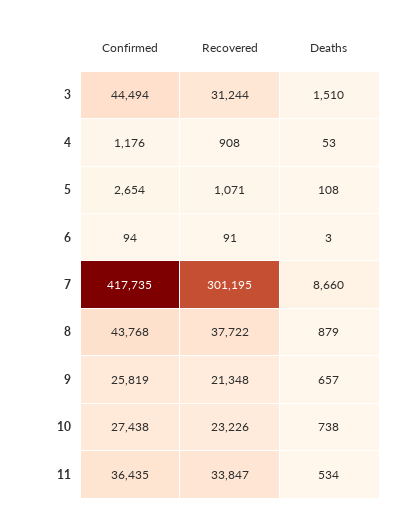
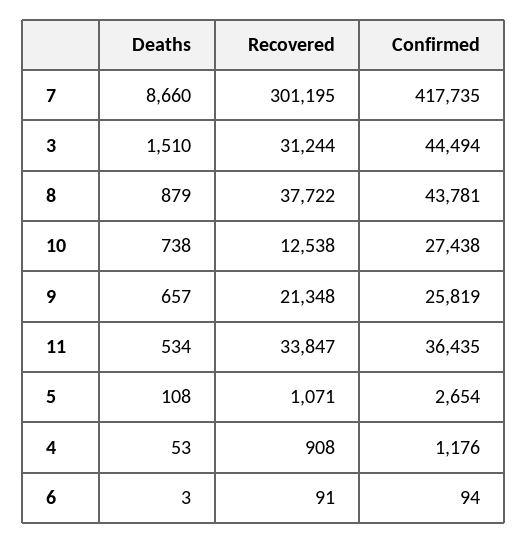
Confirmed, 8: 43768 -> 43781
Recovered, 10: 23226 -> 12538

